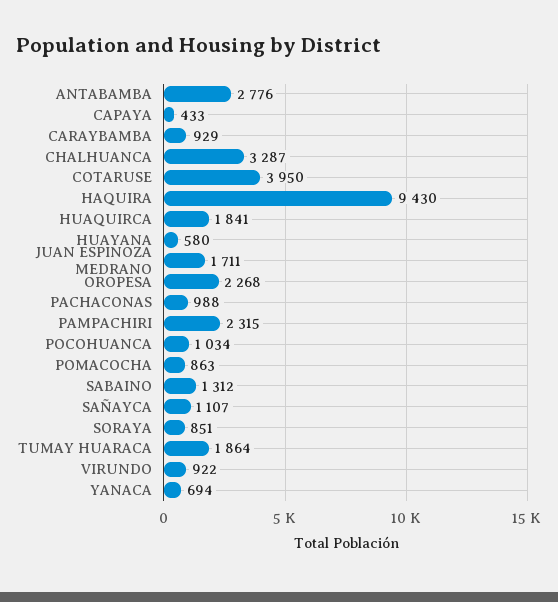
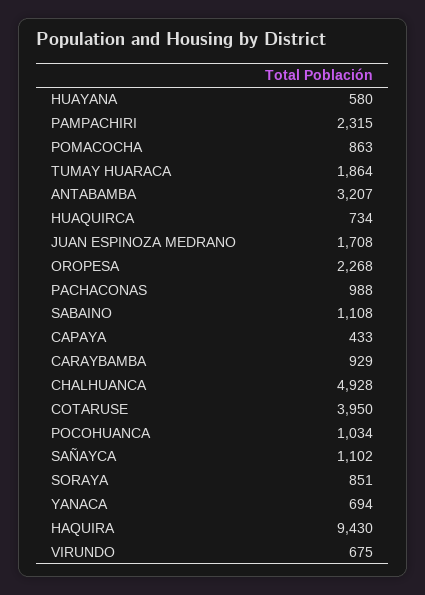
ANTABAMBA: 2776 -> 3207
CHALHUANCA: 3287 -> 4928
HUAQUIRCA: 1841 -> 734
JUAN ESPINOZA MEDRANO: 1711 -> 1708
SABAINO: 1312 -> 1108
SAÑAYCA: 1107 -> 1102
VIRUNDO: 922 -> 675

